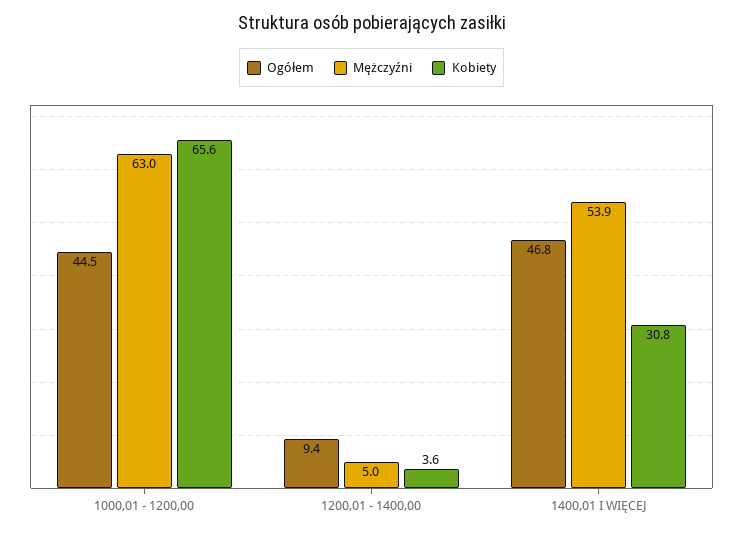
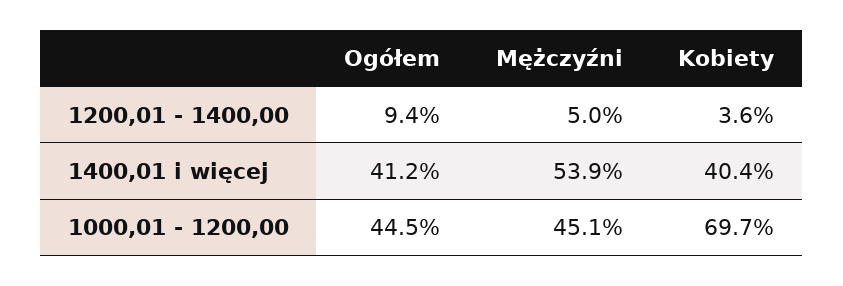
Mężczyźni, 1000,01 - 1200,00: 63 -> 45.1
Kobiety, 1000,01 - 1200,00: 65.6 -> 69.7
Ogółem, 1400,01 I WIĘCEJ: 46.8 -> 41.2
Kobiety, 1400,01 I WIĘCEJ: 30.8 -> 40.4

